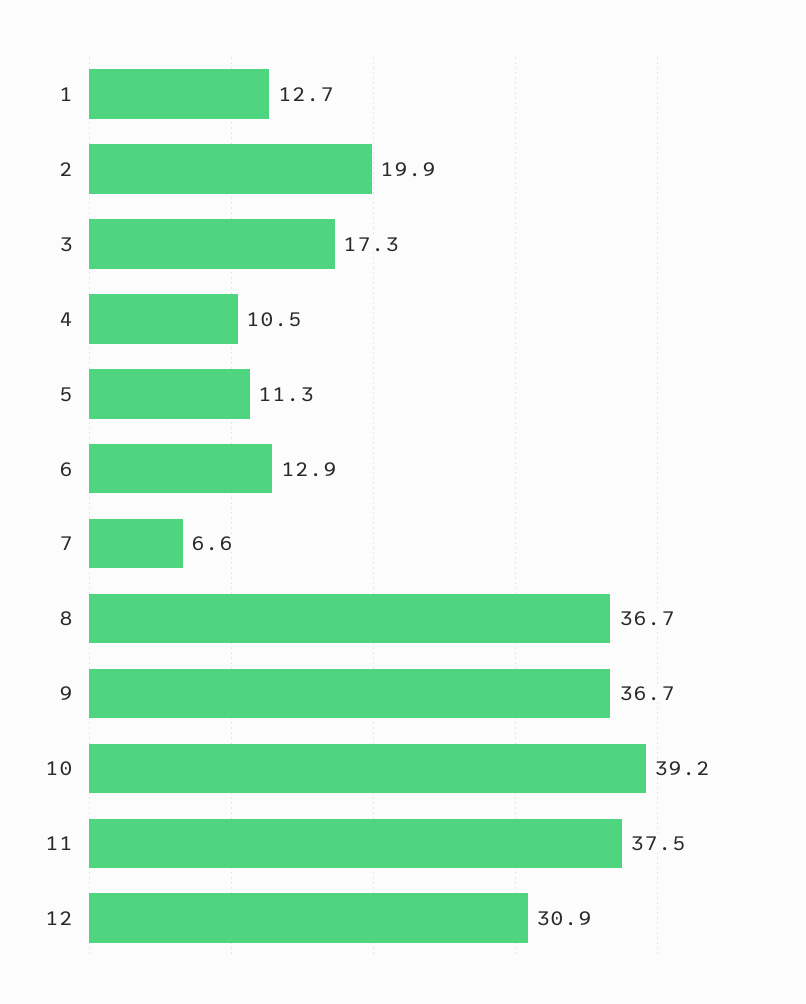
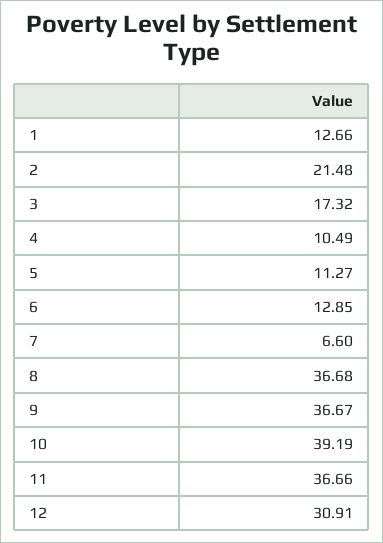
2: 19.9 -> 21.48
11: 37.5 -> 36.66

